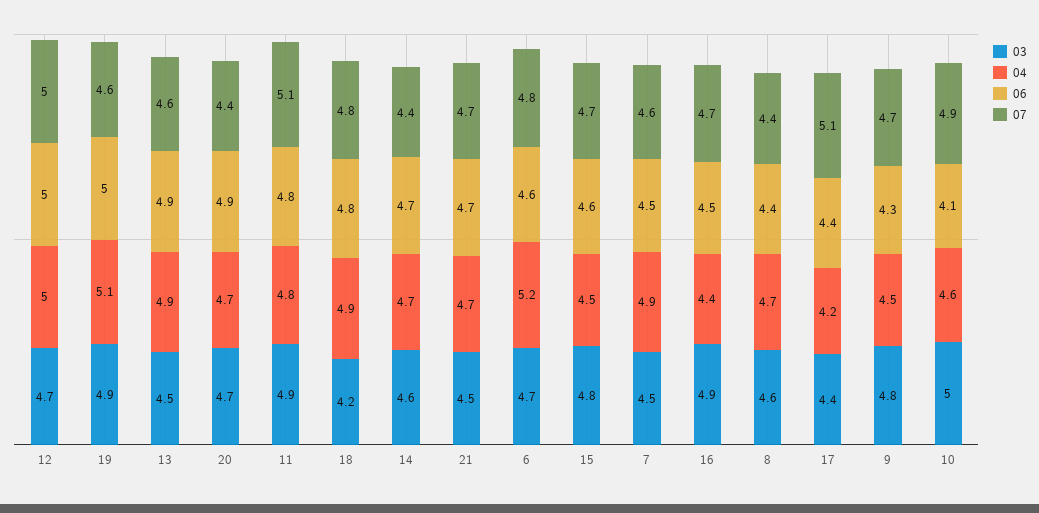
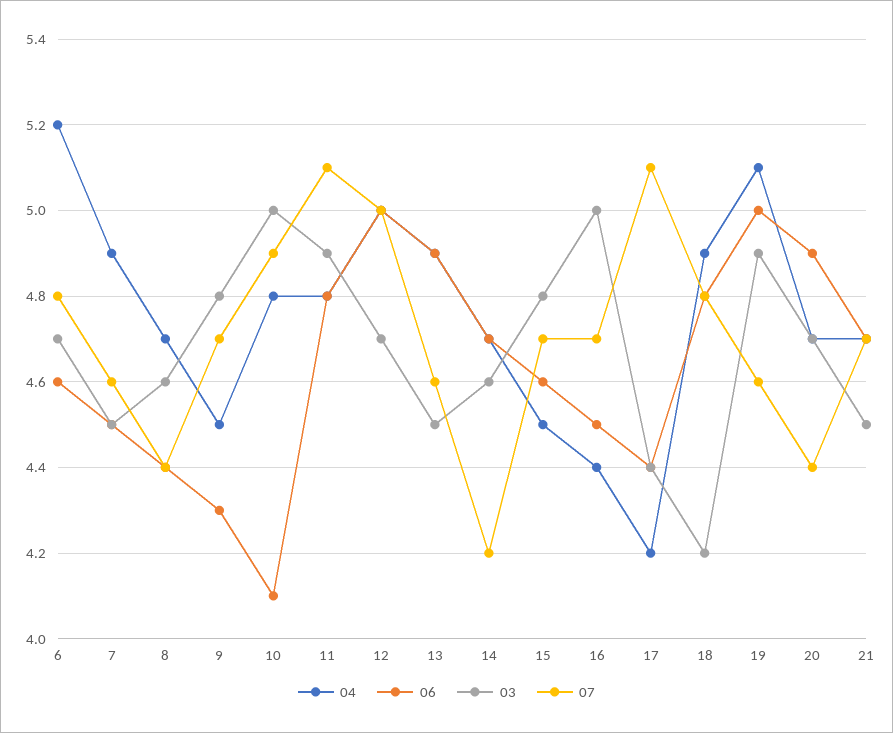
07, 14: 4.4 -> 4.2
03, 16: 4.9 -> 5
04, 10: 4.6 -> 4.8

